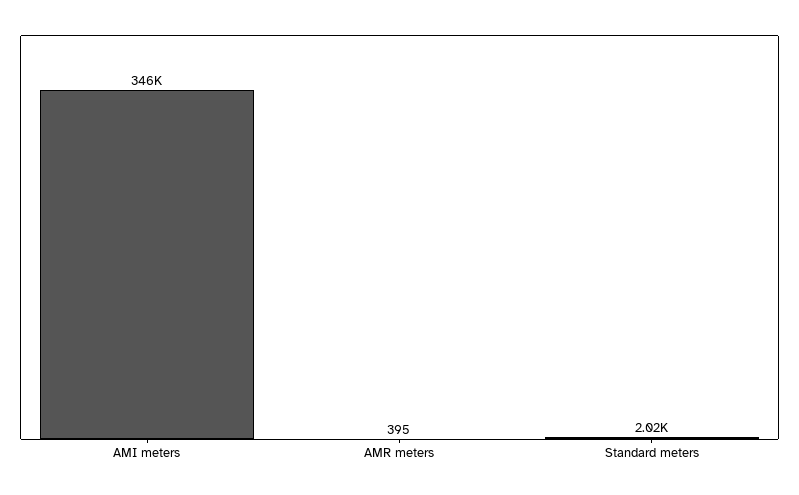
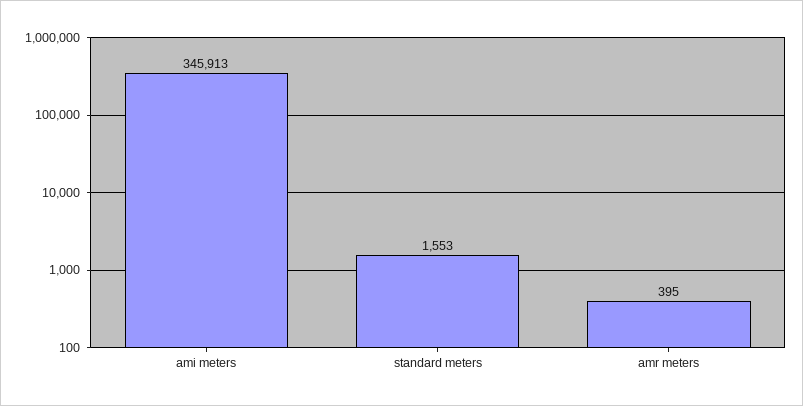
Standard meters: 2020 -> 1553

